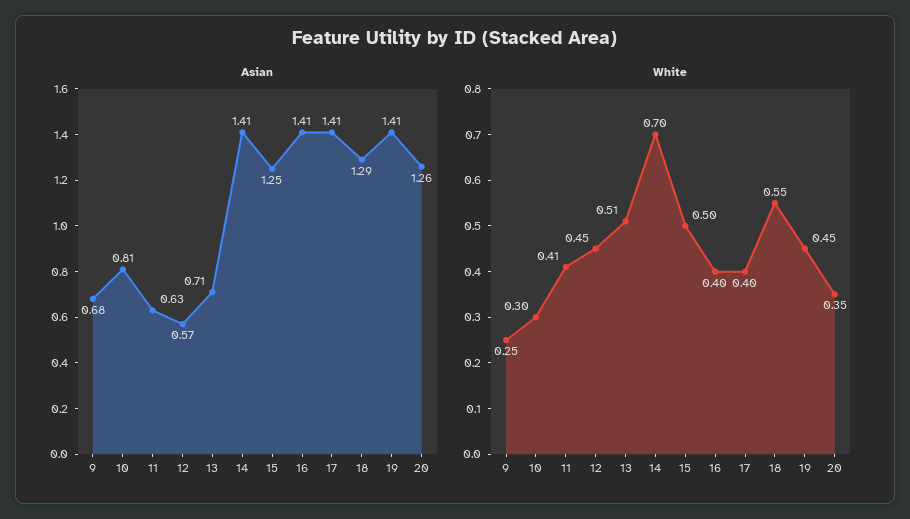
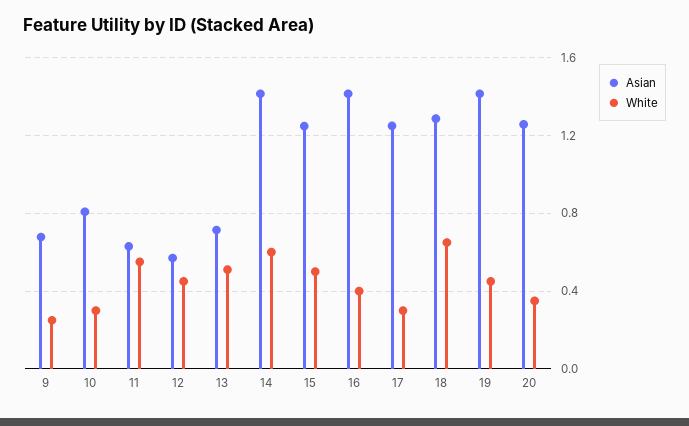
Asian, 17: 1.41 -> 1.25
White, 11: 0.41 -> 0.55
White, 14: 0.7 -> 0.6
White, 17: 0.4 -> 0.3
White, 18: 0.55 -> 0.65

